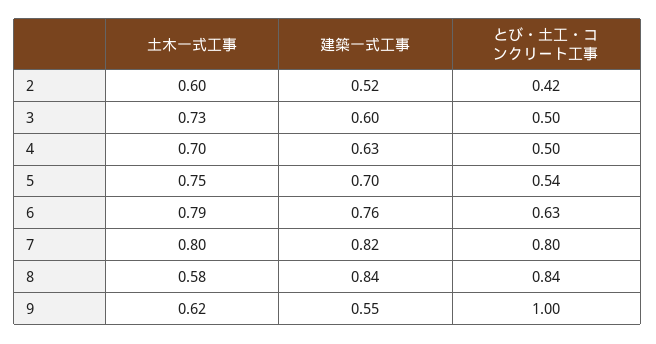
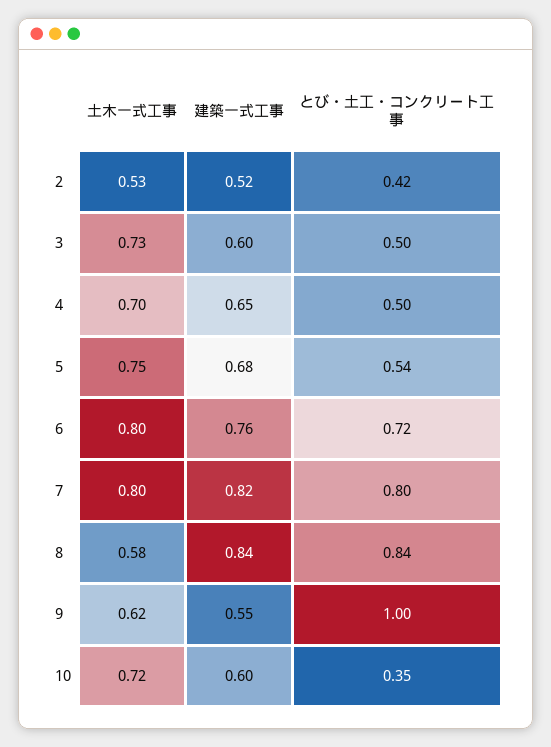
土木一式工事, 2: 0.6 -> 0.53
建築一式工事, 4: 0.63 -> 0.65
建築一式工事, 5: 0.7 -> 0.68
土木一式工事, 6: 0.79 -> 0.8
とび・土工・コンクリート工事, 6: 0.63 -> 0.72
土木一式工事, 10: none -> 0.72
建築一式工事, 10: none -> 0.6
とび・土工・コンクリート工事, 10: none -> 0.35

